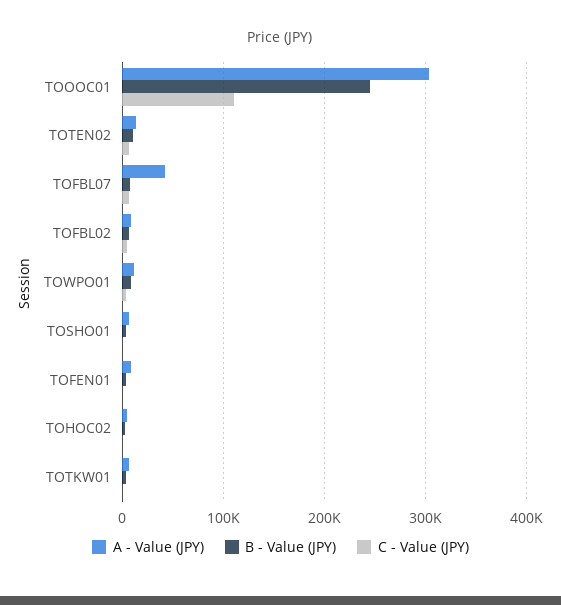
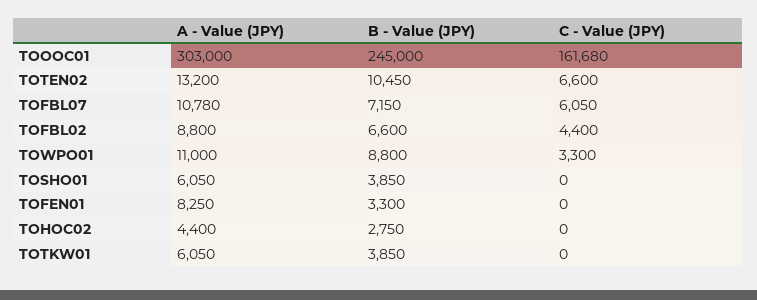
C - Value (JPY), TOOOC01: 110000 -> 161680
A - Value (JPY), TOFBL07: 40000 -> 10780

